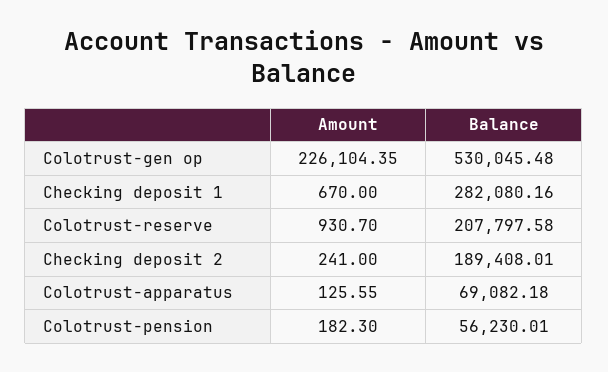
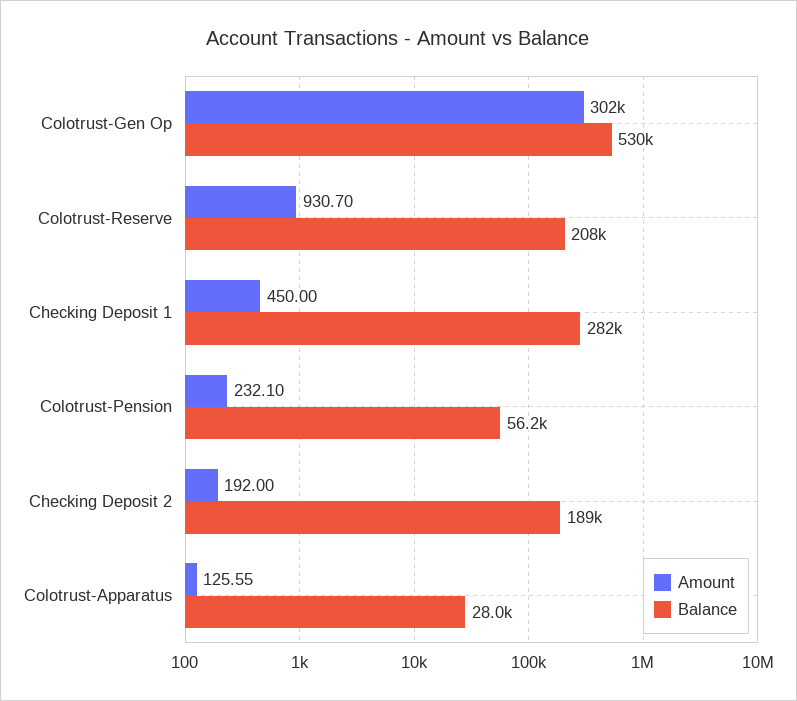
Amount, Colotrust-gen op: 226104.35 -> 302000
Amount, Checking deposit 1: 670 -> 450
Amount, Checking deposit 2: 241 -> 192
Balance, Colotrust-apparatus: 69082.18 -> 28000
Amount, Colotrust-pension: 182.3 -> 232.1

